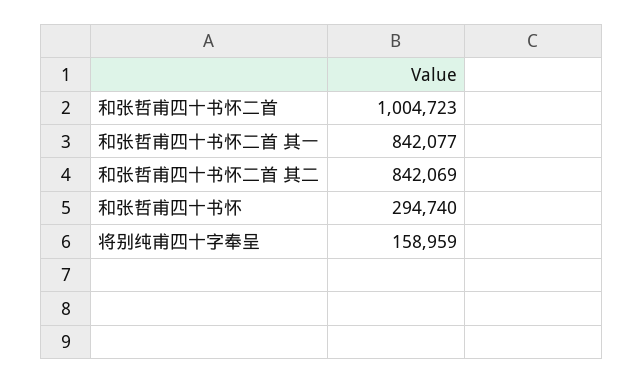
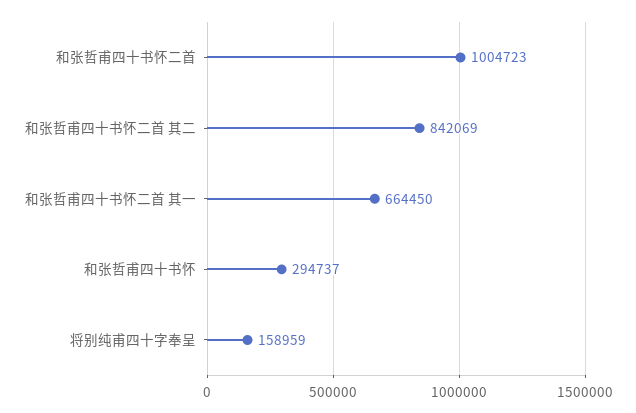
和张哲甫四十书怀二首 其一: 842077 -> 664450
和张哲甫四十书怀: 294740 -> 294737

